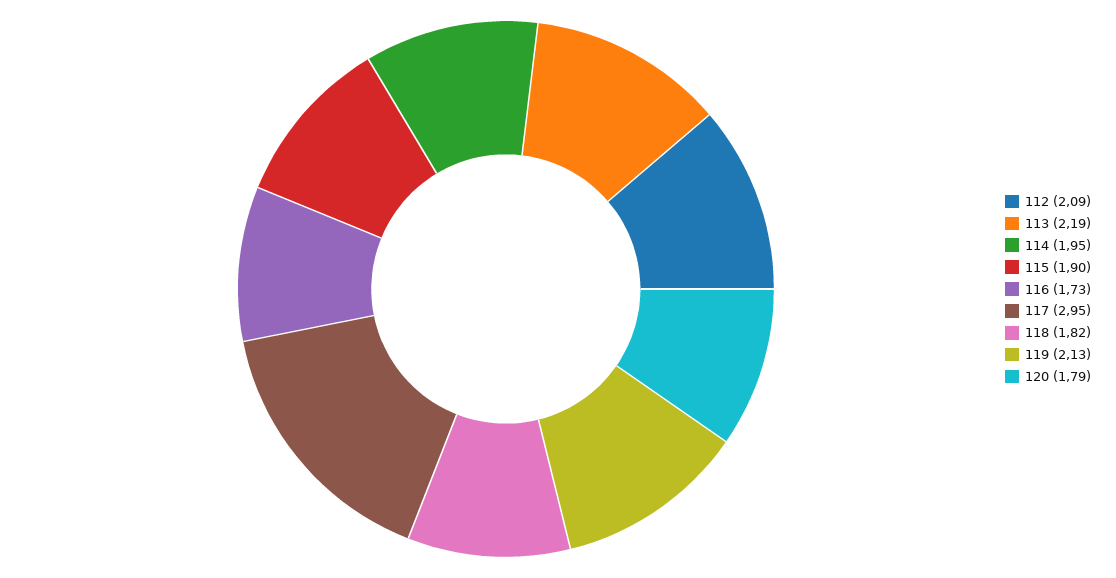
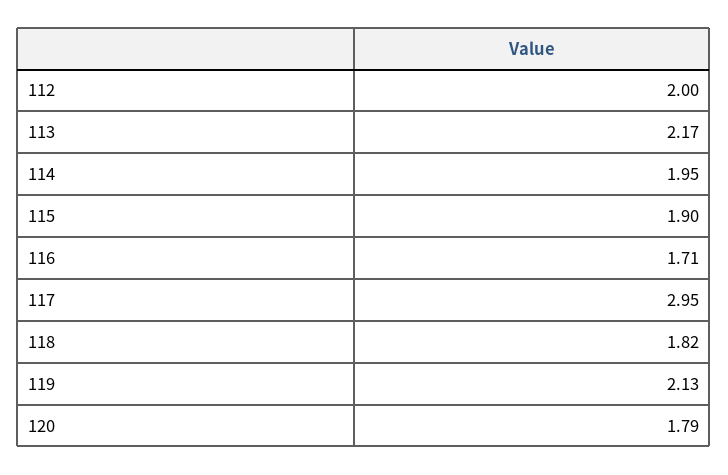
112: 2.09 -> 2
113: 2.19 -> 2.17
116: 1.73 -> 1.71

